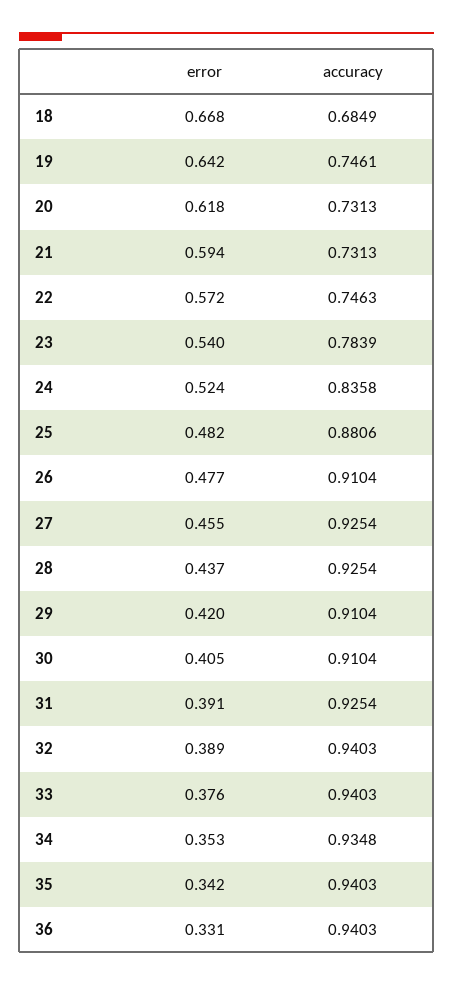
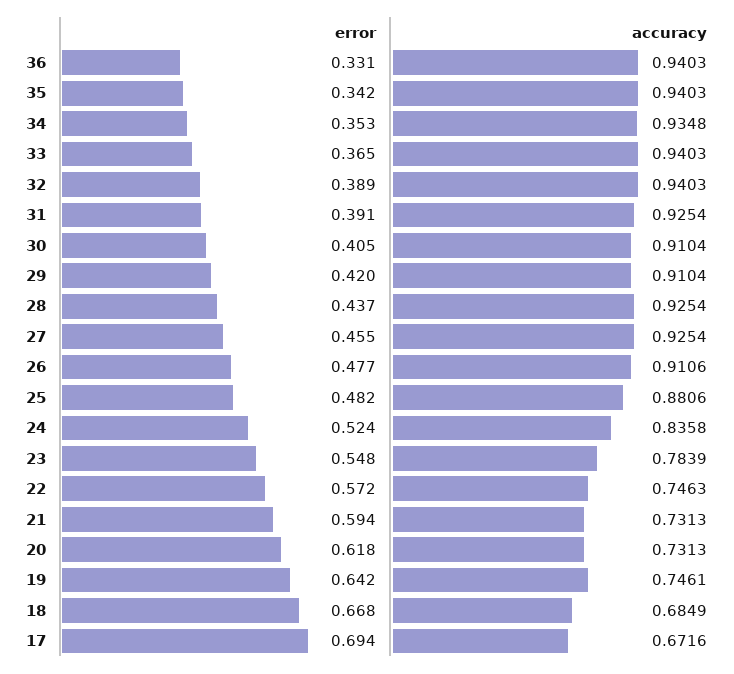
error, 23: 0.54 -> 0.548
accuracy, 26: 0.9104 -> 0.9106
error, 33: 0.376 -> 0.365
error, 17: none -> 0.694
accuracy, 17: none -> 0.6716

